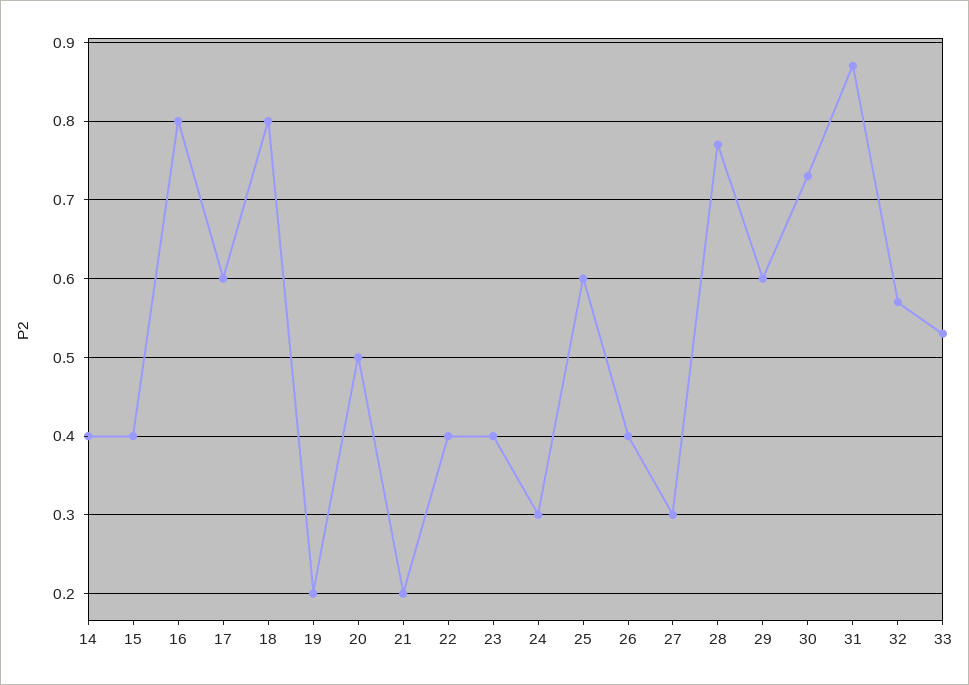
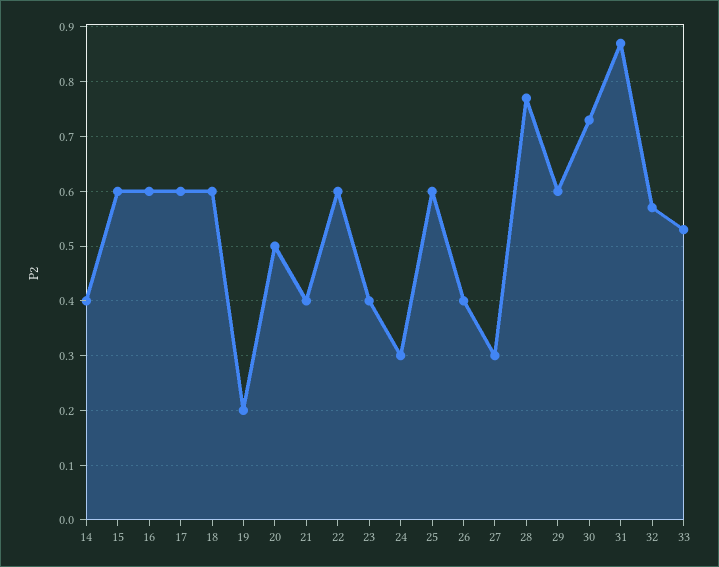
15: 0.4 -> 0.6
16: 0.8 -> 0.6
18: 0.8 -> 0.6
21: 0.2 -> 0.4
22: 0.4 -> 0.6

